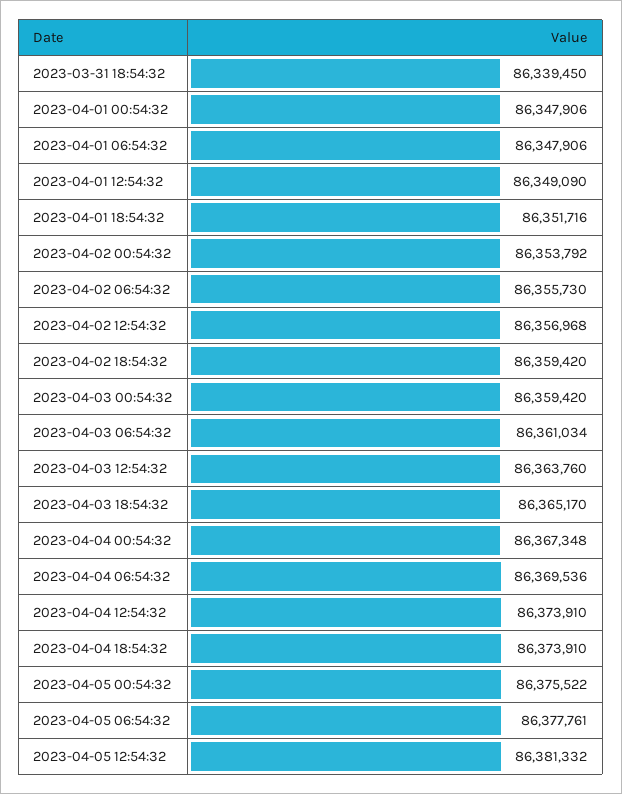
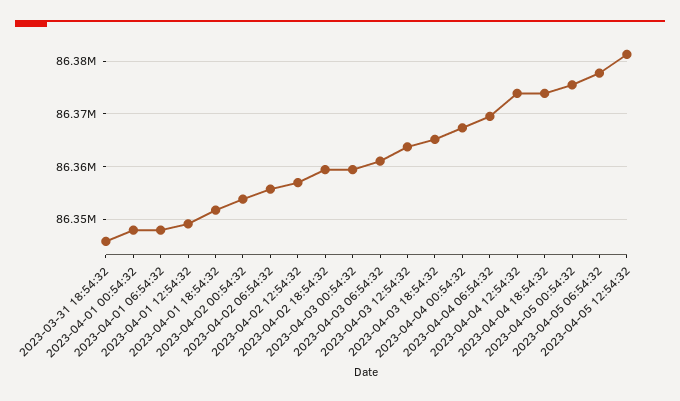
2023-03-31 18:54:32: 86339450 -> 86346000

